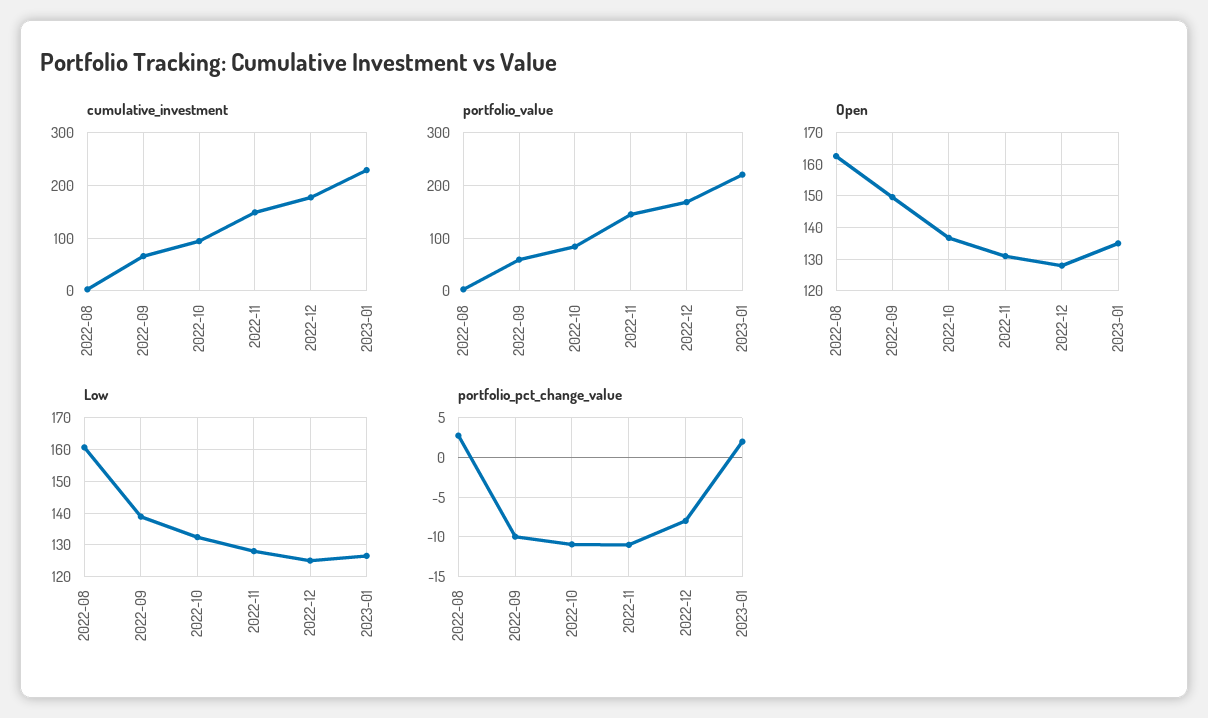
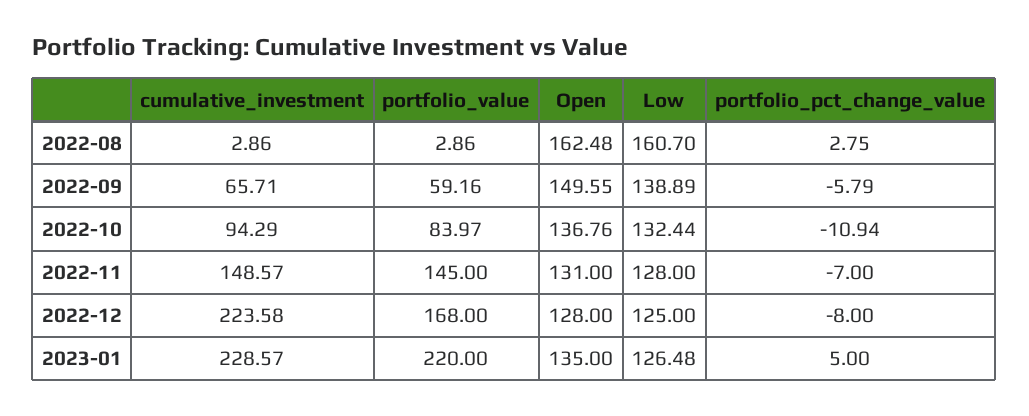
cumulative_investment, 2022-12: 180 -> 223.58
portfolio_pct_change_value, 2022-09: -10 -> -5.79
portfolio_pct_change_value, 2022-11: -11 -> -7
portfolio_pct_change_value, 2023-01: 2 -> 5

